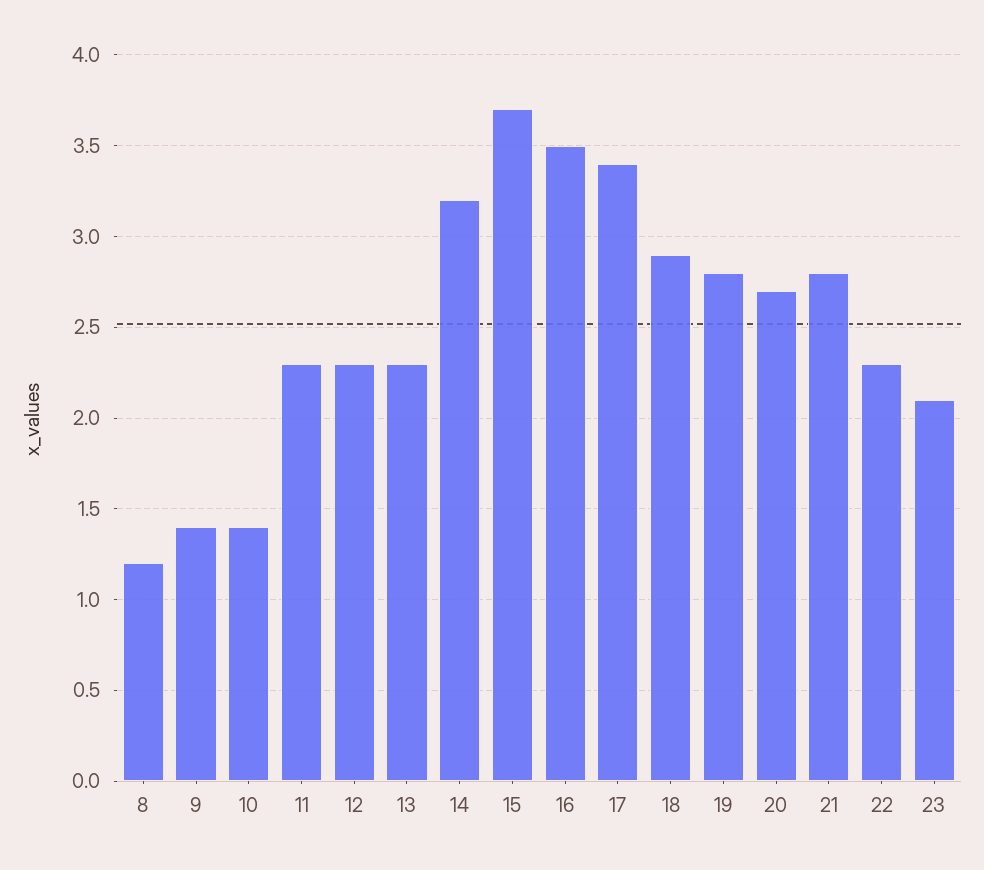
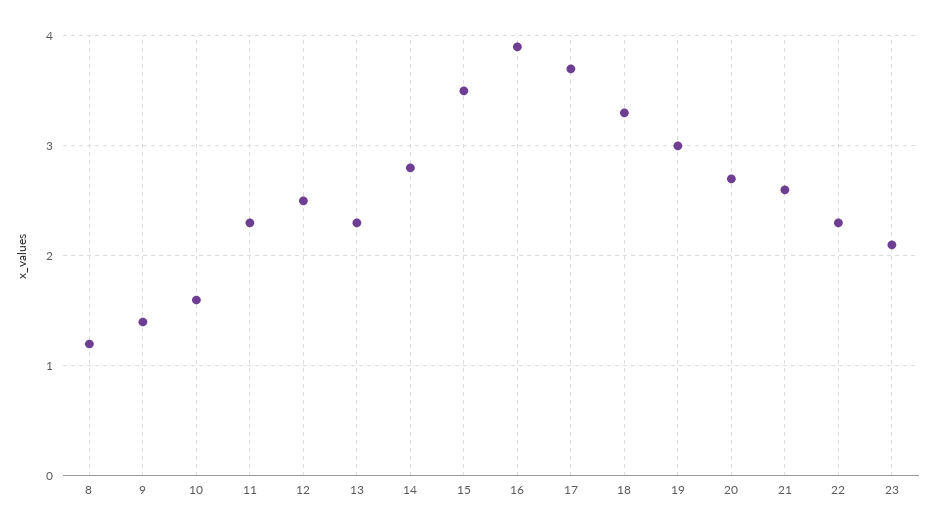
10: 1.4 -> 1.6
12: 2.3 -> 2.5
14: 3.2 -> 2.8
15: 3.7 -> 3.5
16: 3.5 -> 3.9
17: 3.4 -> 3.7
18: 2.9 -> 3.3
19: 2.8 -> 3
21: 2.8 -> 2.6

